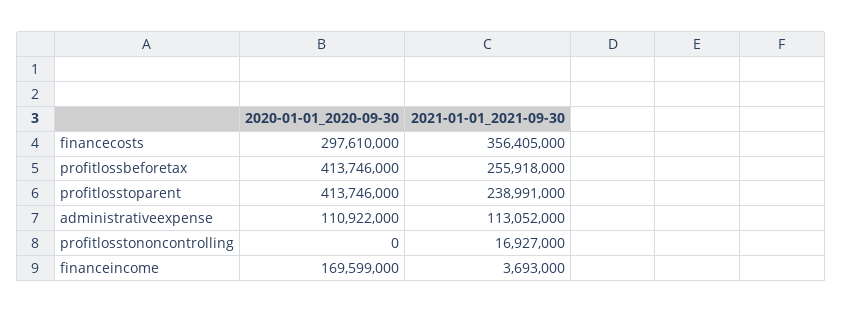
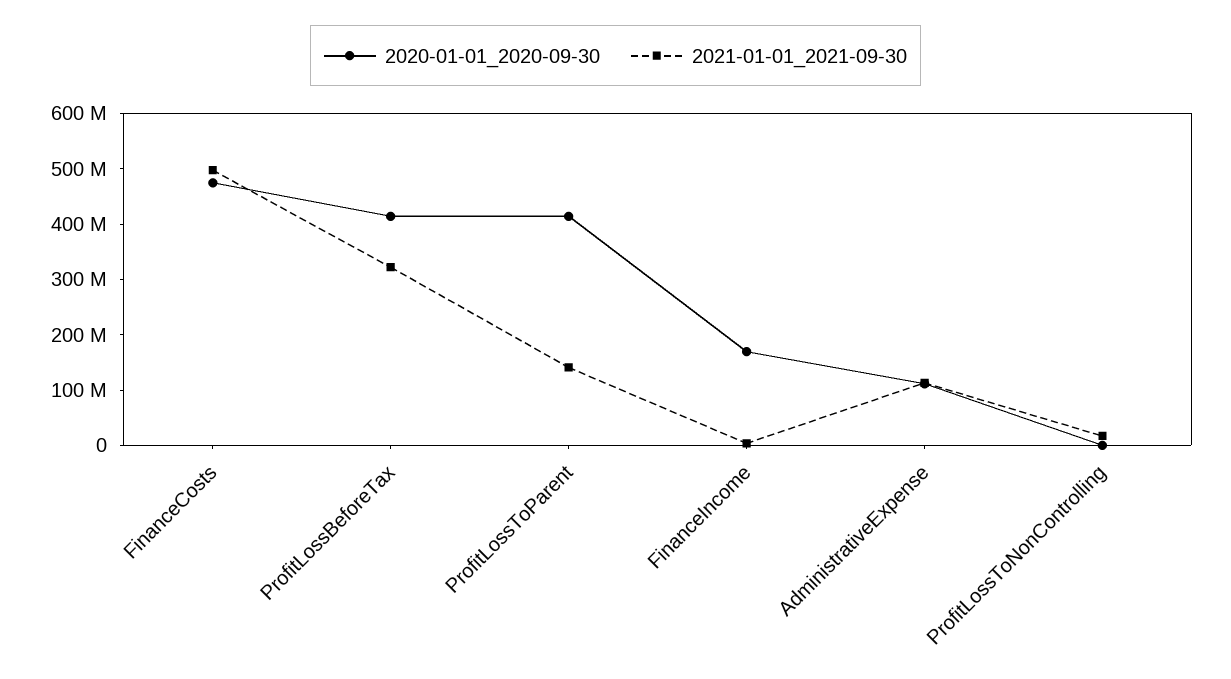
2020-01-01_2020-09-30, financecosts: 297610000 -> 480000000
2021-01-01_2021-09-30, financecosts: 356405000 -> 500000000
2021-01-01_2021-09-30, profitlossbeforetax: 255918000 -> 320000000
2021-01-01_2021-09-30, profitlosstoparent: 238991000 -> 140000000

